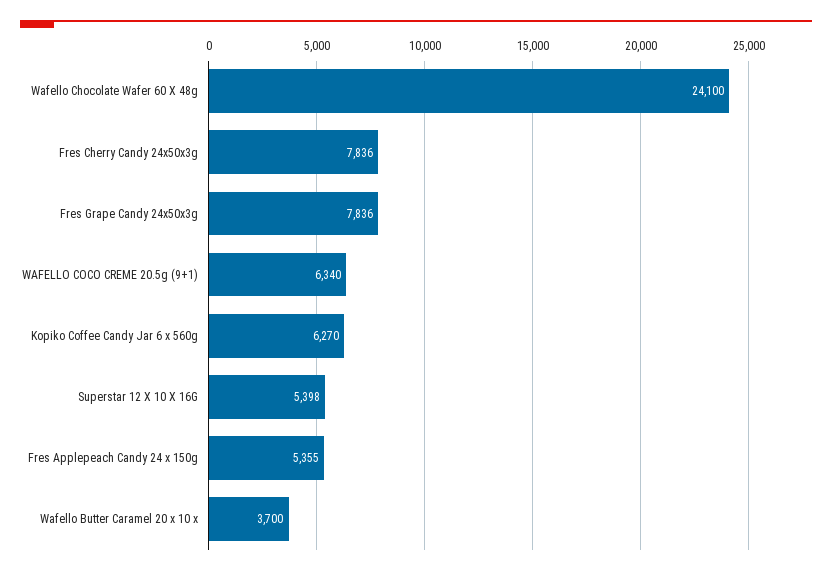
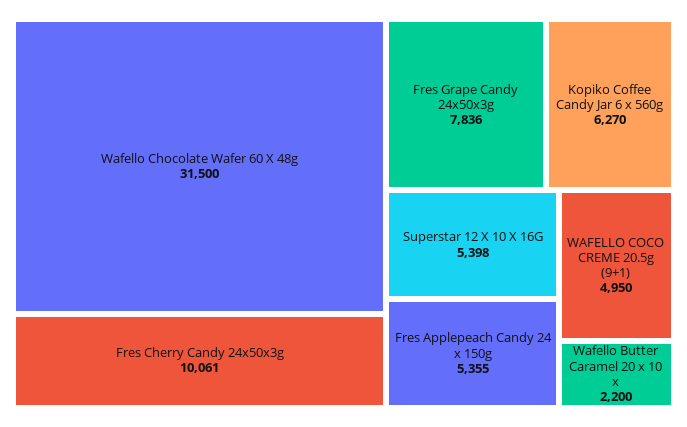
Wafello Chocolate Wafer 60 X 48g: 24100 -> 31500
Fres Cherry Candy 24x50x3g: 7836 -> 10061
WAFELLO COCO CREME 20.5g (9+1): 6340 -> 4950
Wafello Butter Caramel 20 x 10 x: 3700 -> 2200

